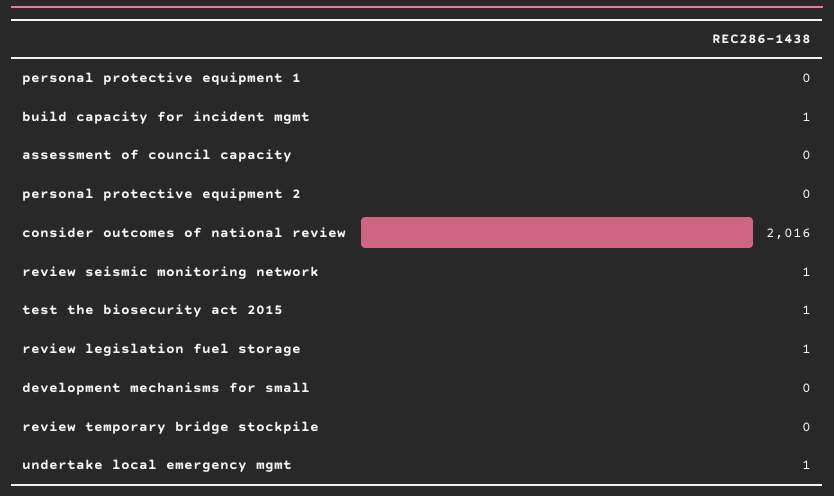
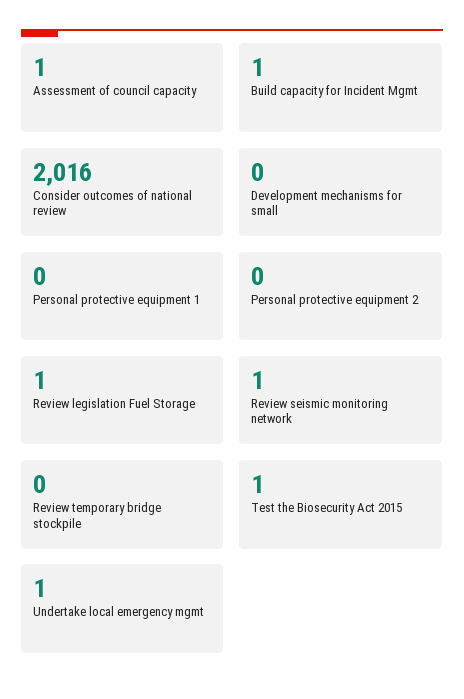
assessment of council capacity: 0 -> 1

